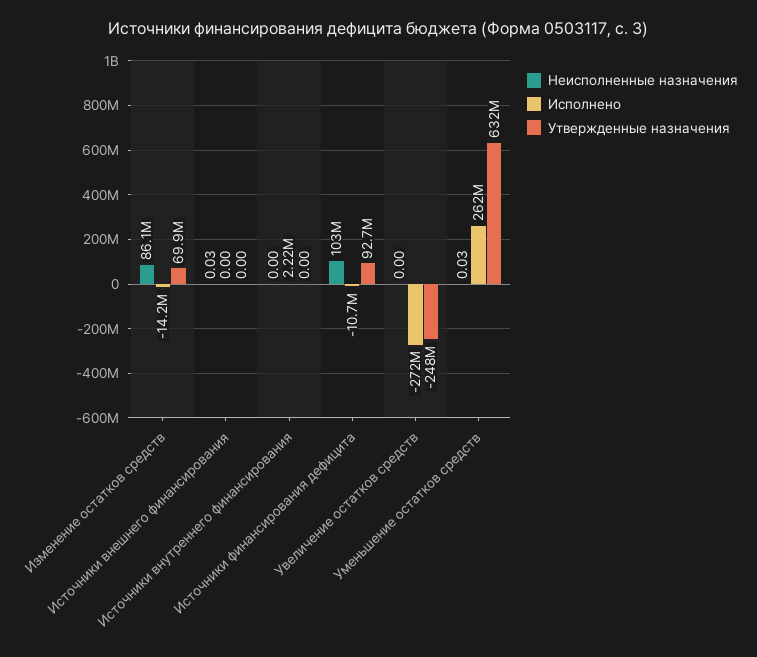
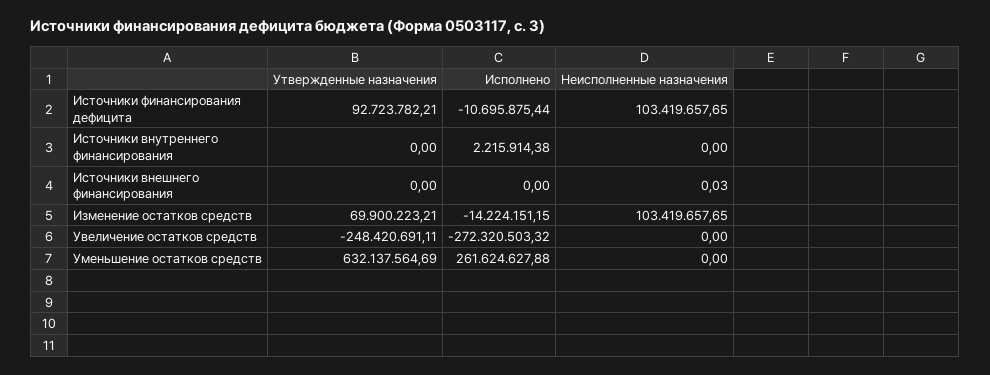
Неисполненные назначения, Изменение остатков средств: 86100000 -> 103419657.65
Неисполненные назначения, Уменьшение остатков средств: 0.03 -> 0

